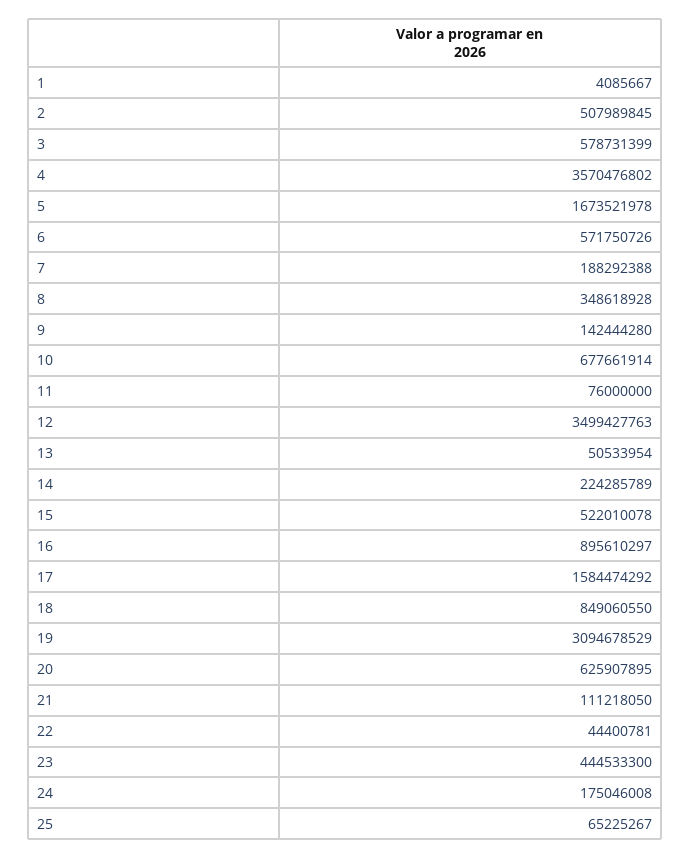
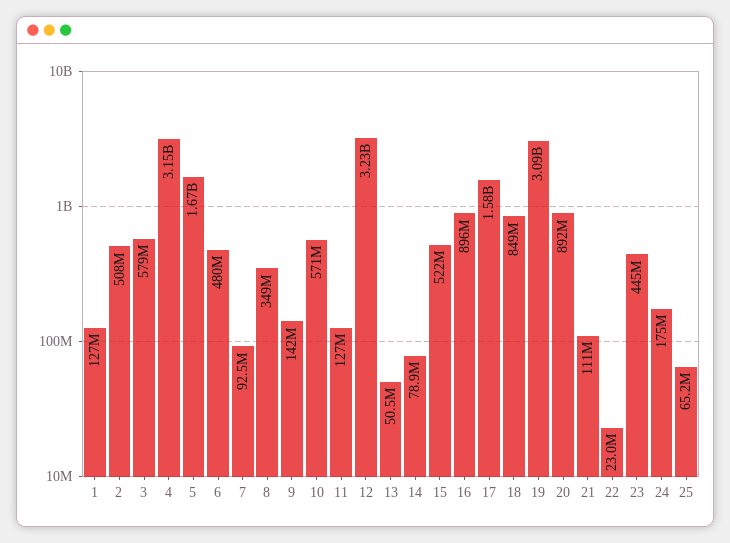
1: 4085667 -> 127000000
4: 3570476802 -> 3150000000
6: 571750726 -> 480000000
7: 188292388 -> 92500000
10: 677661914 -> 571000000
11: 76000000 -> 127000000
12: 3499427763 -> 3230000000
14: 224285789 -> 78900000
20: 625907895 -> 892000000
22: 44400781 -> 23000000

